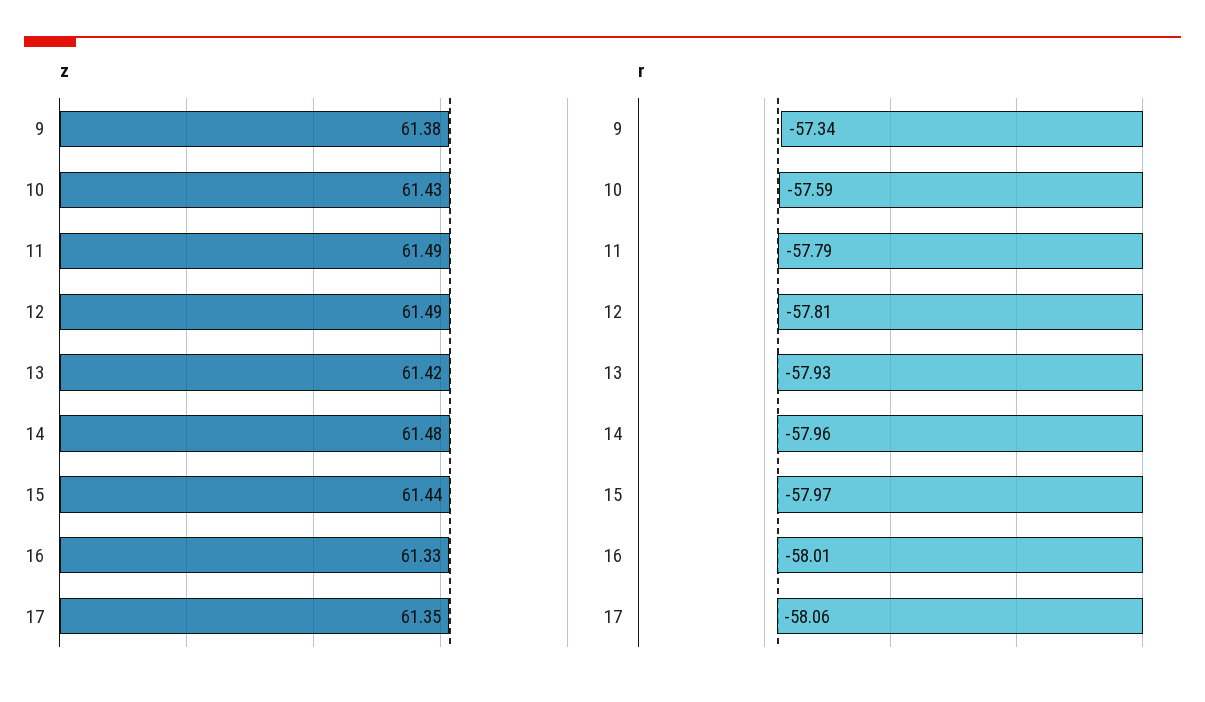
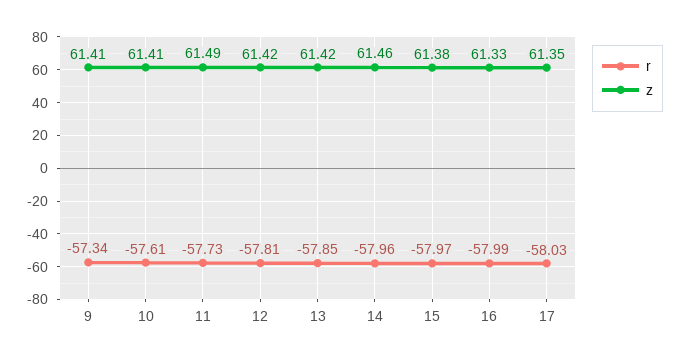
z, 9: 61.38 -> 61.41
z, 10: 61.43 -> 61.41
z, 12: 61.49 -> 61.42
z, 14: 61.48 -> 61.46
z, 15: 61.44 -> 61.38
r, 10: -57.59 -> -57.61
r, 11: -57.79 -> -57.73
r, 13: -57.93 -> -57.85
r, 16: -58.01 -> -57.99
r, 17: -58.06 -> -58.03

